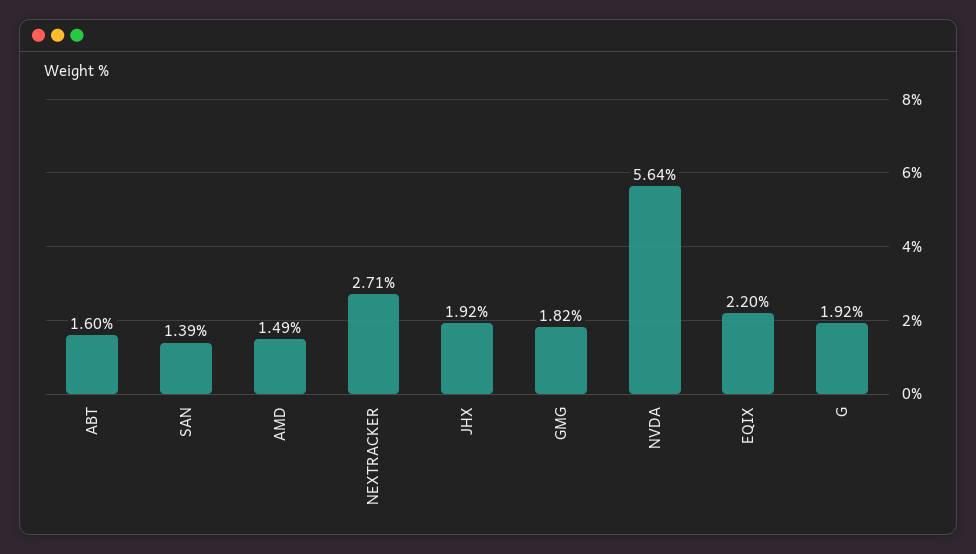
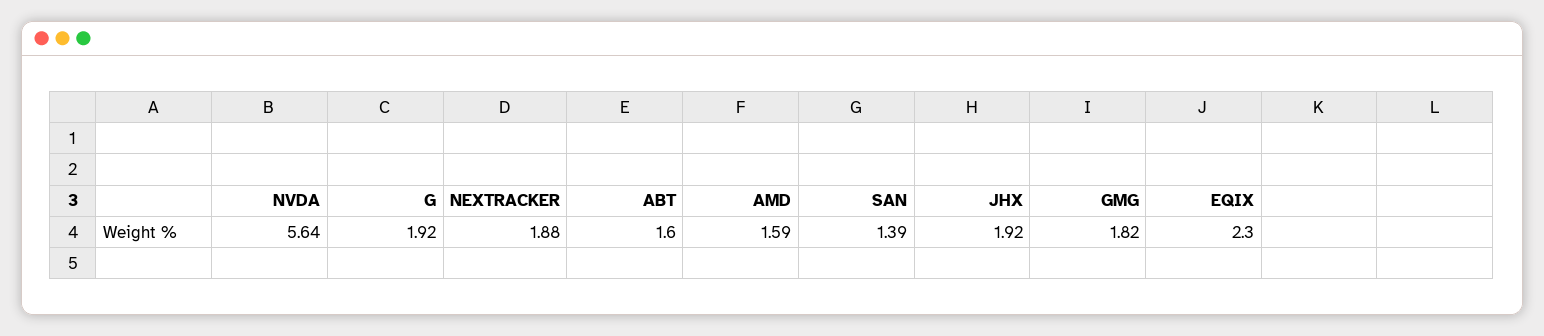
AMD: 1.49 -> 1.59
NEXTRACKER: 2.71 -> 1.88
EQIX: 2.2 -> 2.3

